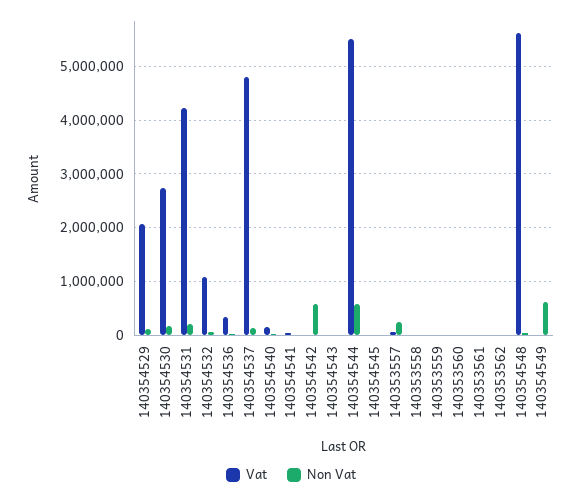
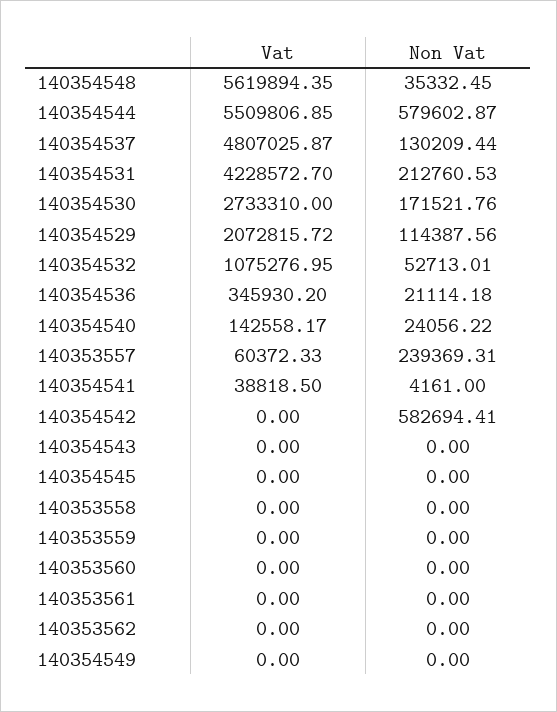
Non Vat, 140354549: 600000 -> 0

